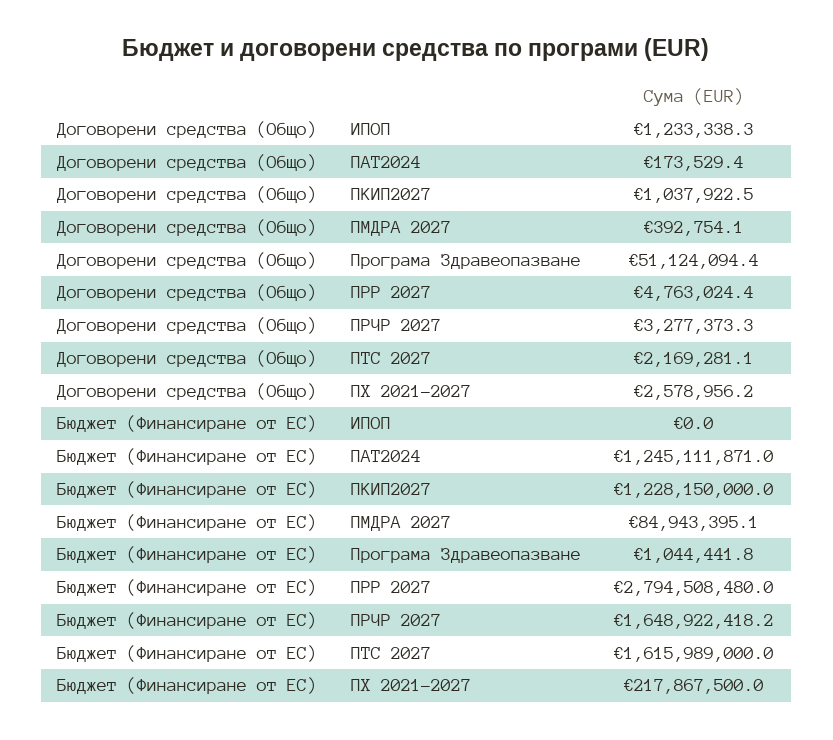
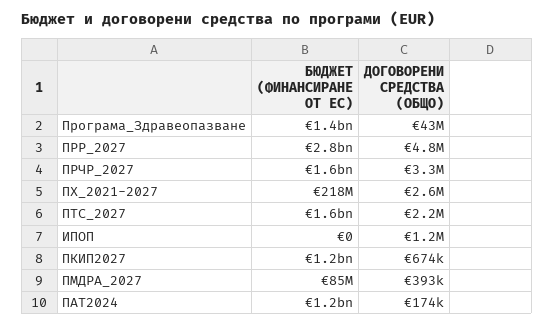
Договорени средства (Общо), ПКИП2027: 1037922.5 -> 674000
Договорени средства (Общо), Програма Здравеопазване: 51124094.4 -> 43000000
Бюджет (Финансиране от ЕС), Програма Здравеопазване: 1044441.8 -> 1400000000

